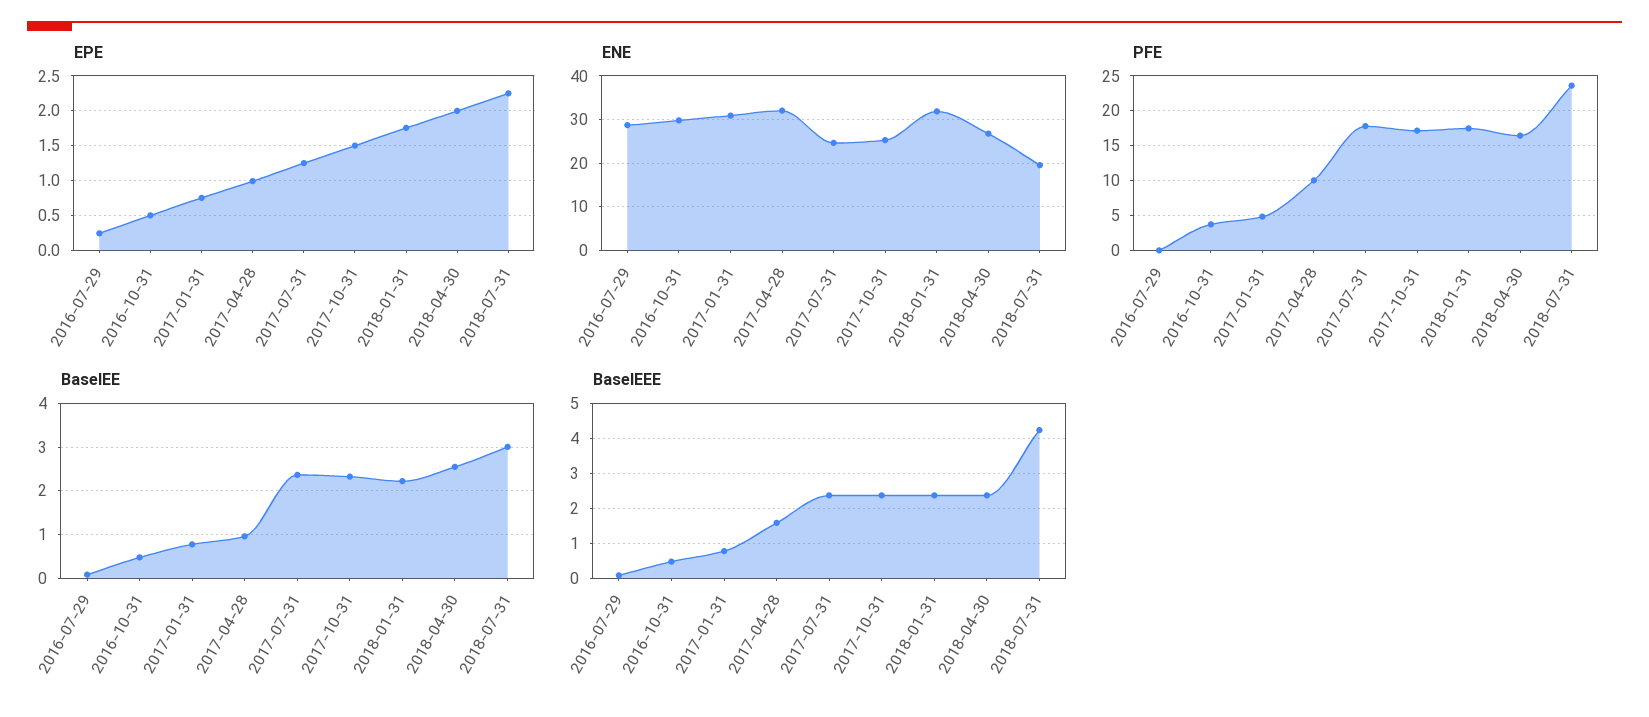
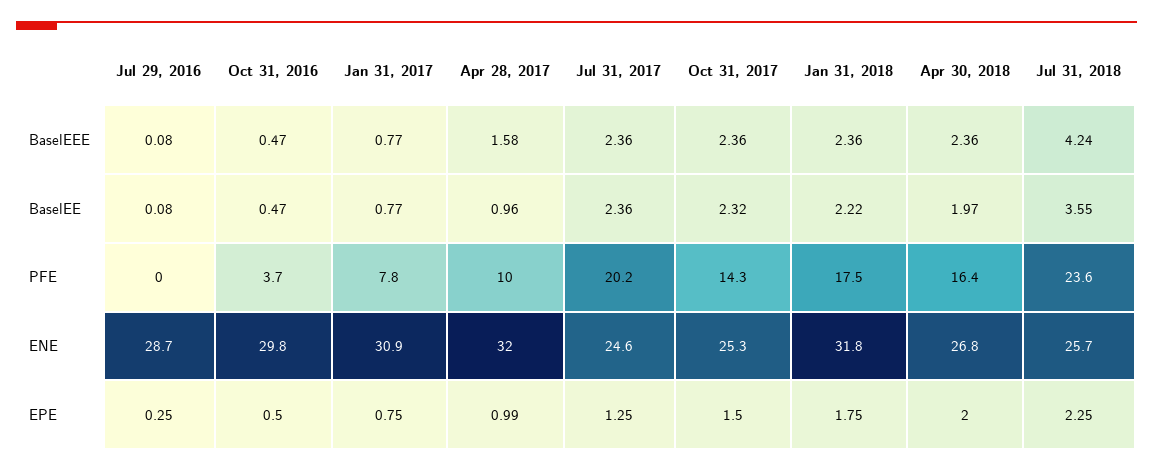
ENE, 2018-07-31: 20 -> 25.7
PFE, 2017-01-31: 5 -> 7.8
PFE, 2017-07-31: 18 -> 20.2
PFE, 2017-10-31: 17 -> 14.3
BaselEE, 2018-04-30: 2.6 -> 1.97
BaselEE, 2018-07-31: 3 -> 3.55

